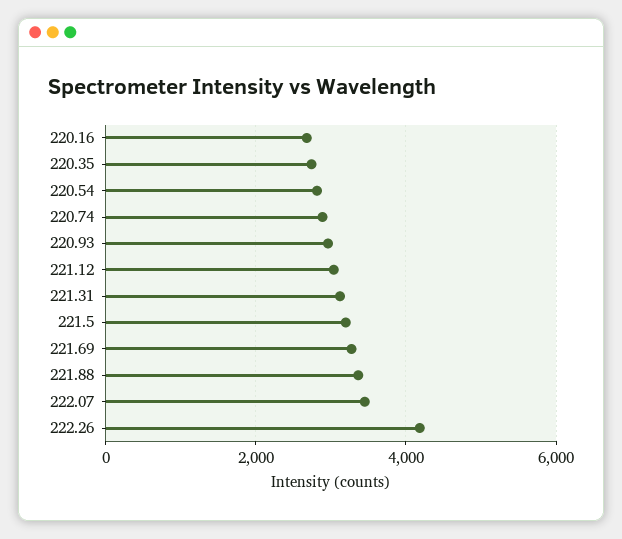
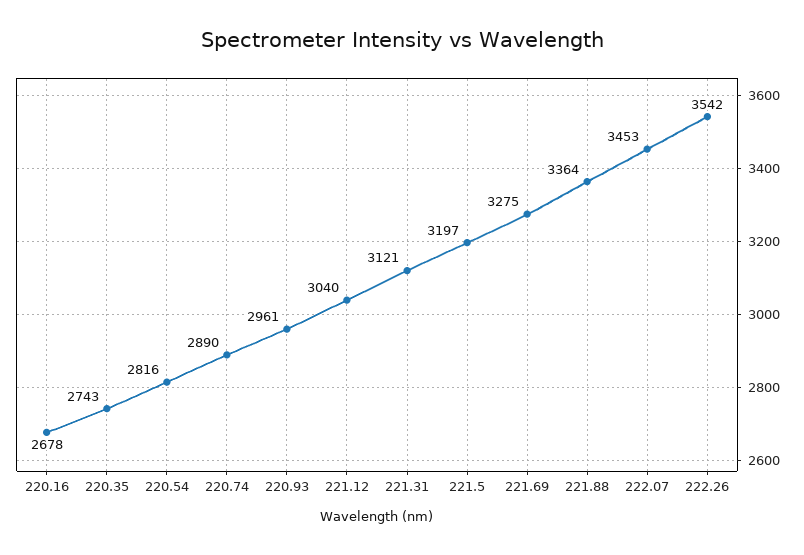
222.26: 4200 -> 3542

